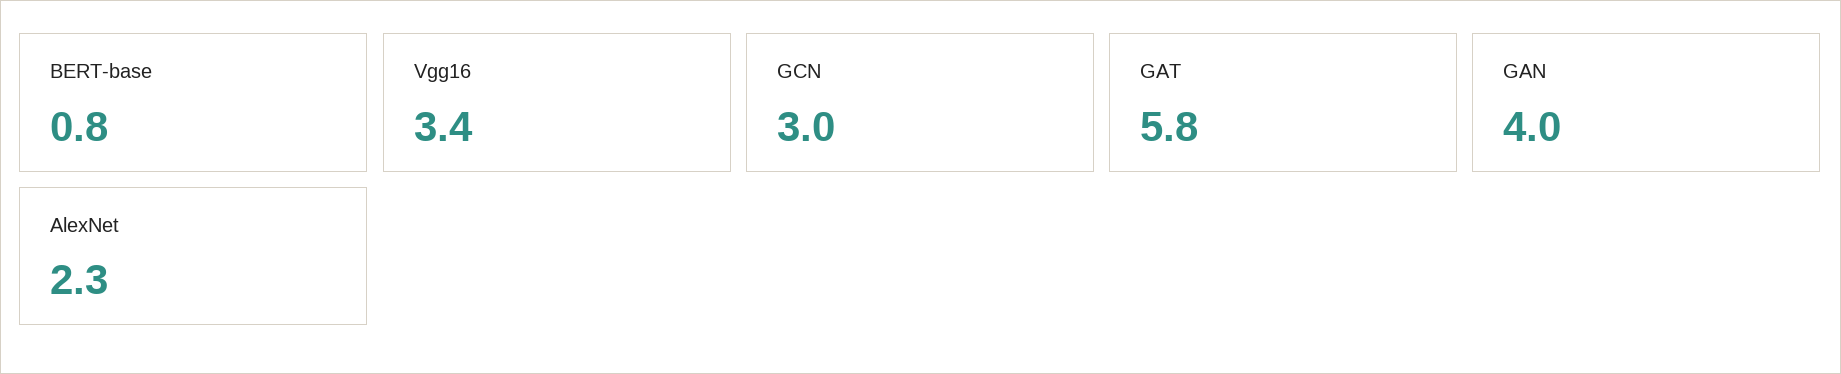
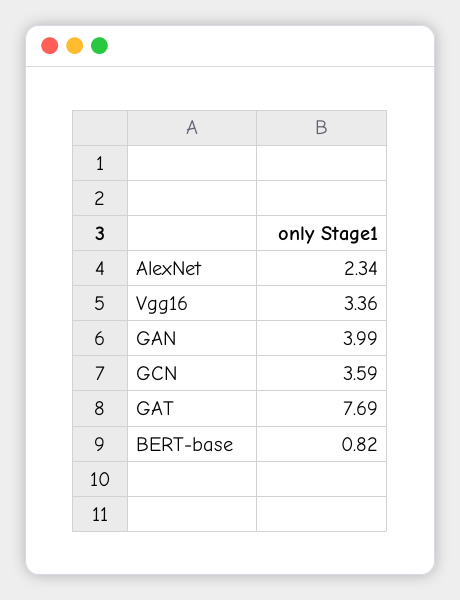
GCN: 3 -> 3.59
GAT: 5.8 -> 7.69

